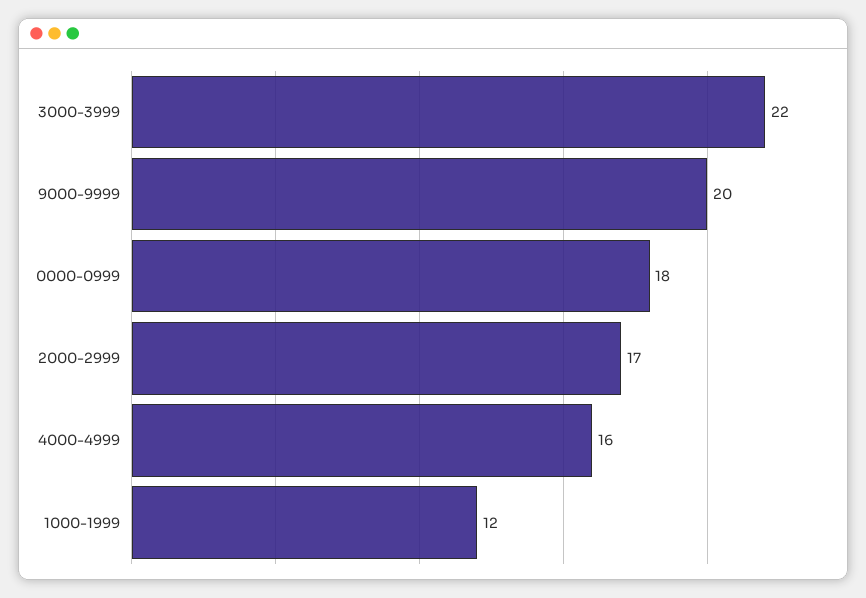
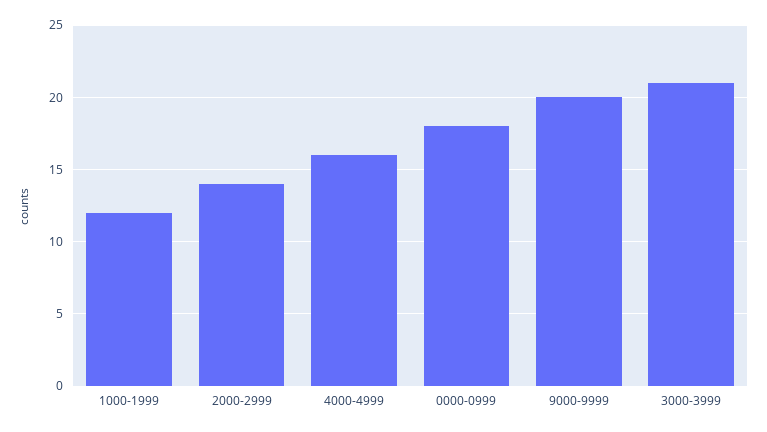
3000-3999: 22 -> 21
2000-2999: 17 -> 14

